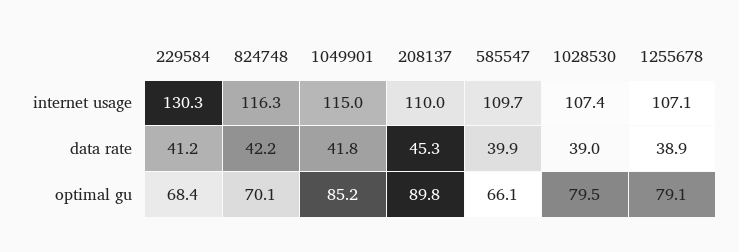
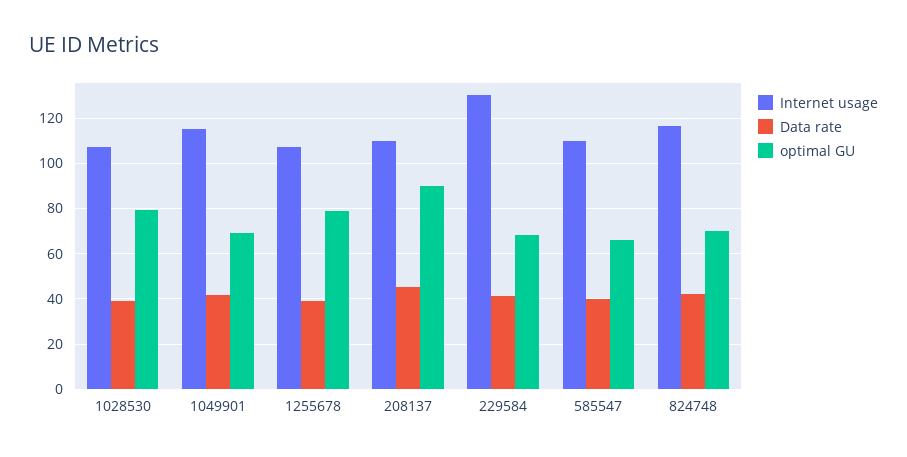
optimal gu, 1049901: 85.2 -> 70

